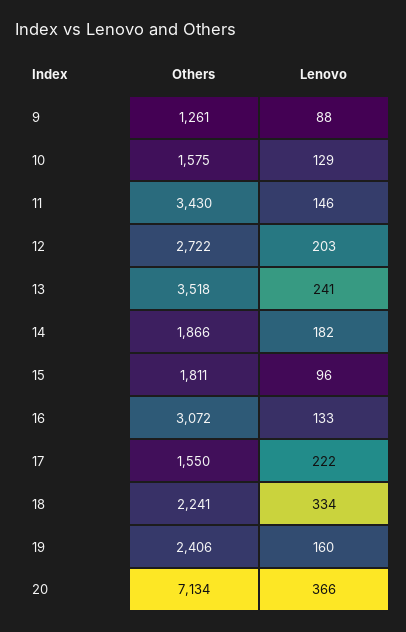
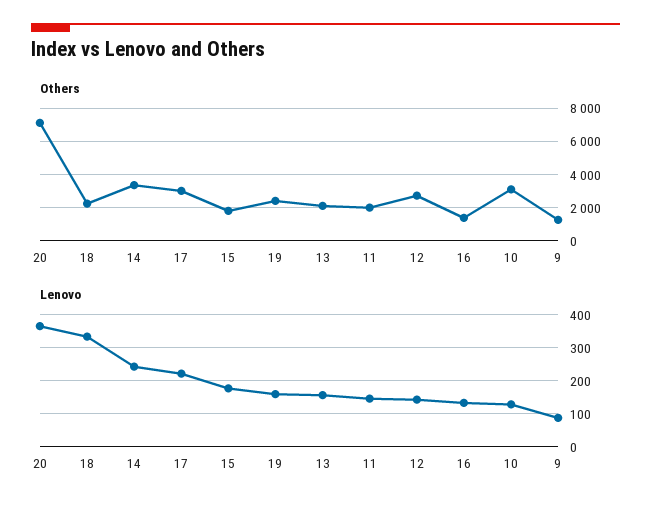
Others, 10: 1575 -> 3000
Others, 11: 3430 -> 2000
Lenovo, 12: 203 -> 140
Others, 13: 3518 -> 2000
Lenovo, 13: 241 -> 160
Others, 14: 1866 -> 3500
Lenovo, 14: 182 -> 240
Lenovo, 15: 96 -> 180
Others, 16: 3072 -> 1500
Others, 17: 1550 -> 3000

